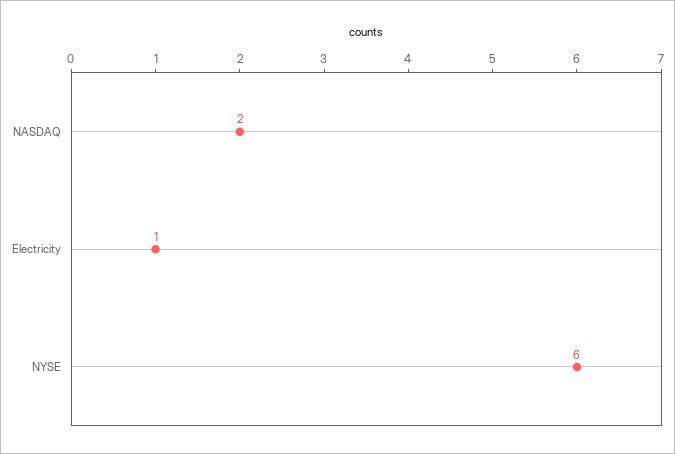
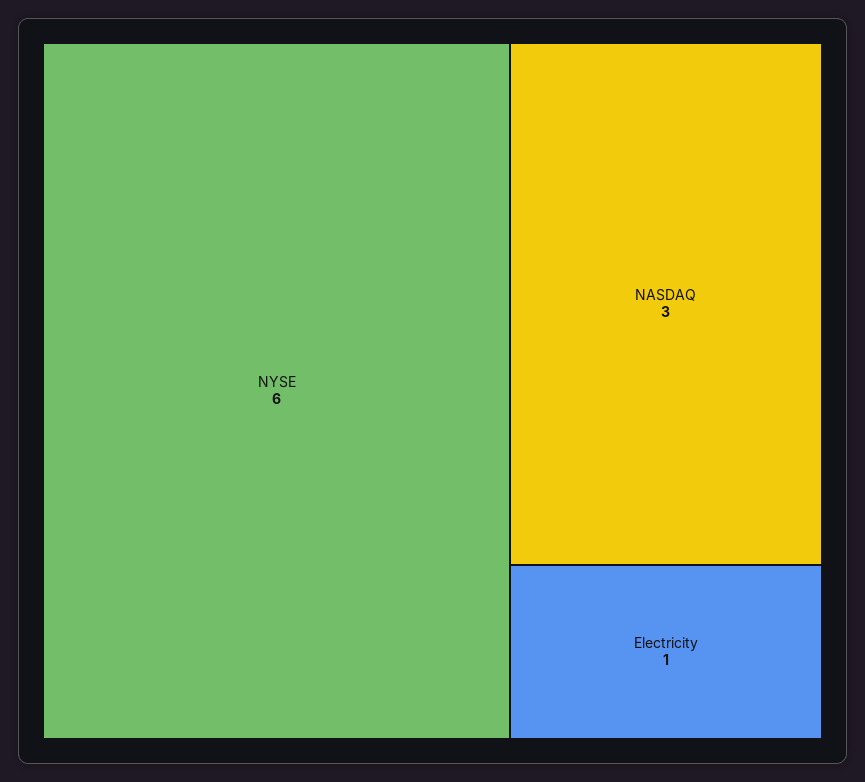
NASDAQ: 2 -> 3

